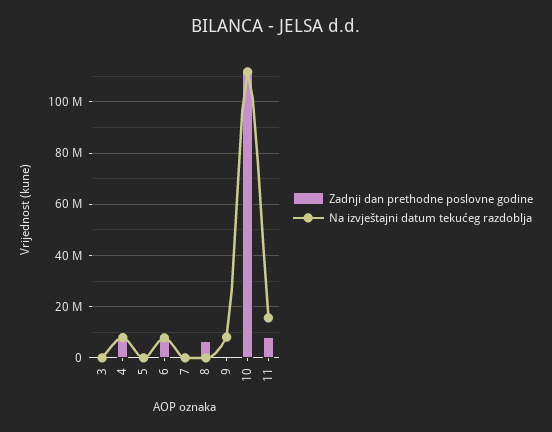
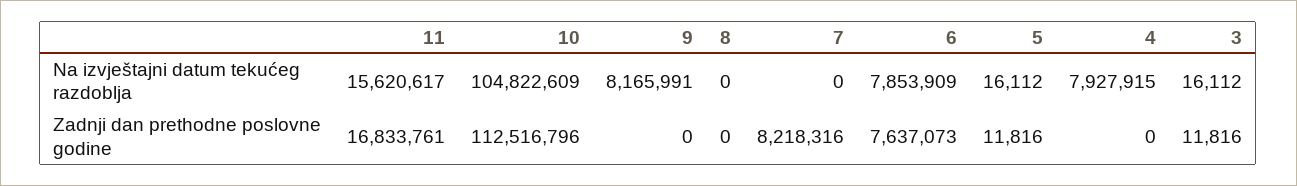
Zadnji dan prethodne poslovne godine, 4: 7500000 -> 0
Zadnji dan prethodne poslovne godine, 7: 0 -> 8218316
Zadnji dan prethodne poslovne godine, 8: 7500000 -> 0
Na izvještajni datum tekućeg razdoblja, 10: 112500000 -> 104822609
Zadnji dan prethodne poslovne godine, 11: 7500000 -> 16833761

